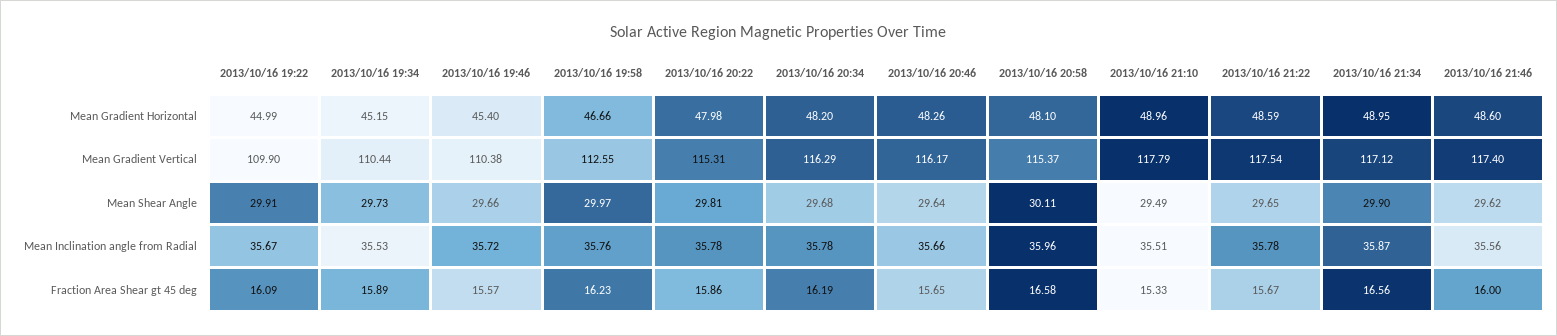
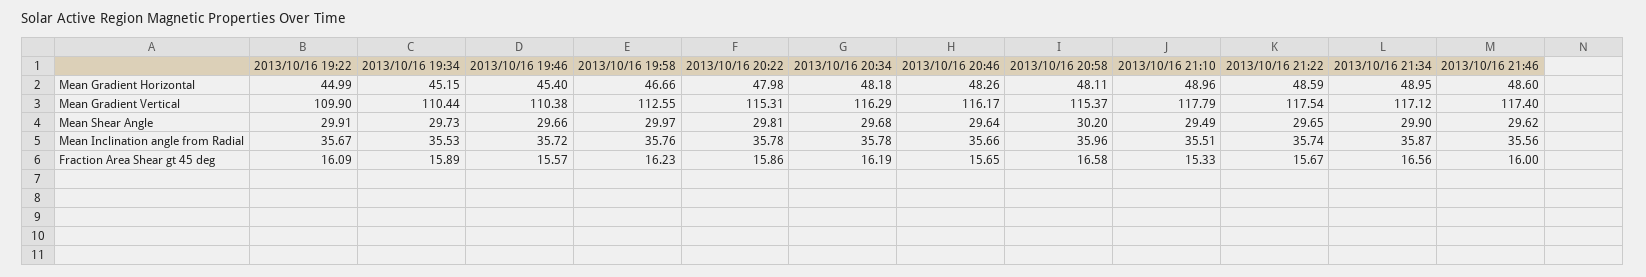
2013/10/16 20:34, Mean Gradient Horizontal: 48.2 -> 48.18
2013/10/16 20:58, Mean Gradient Horizontal: 48.1 -> 48.11
2013/10/16 20:58, Mean Shear Angle: 30.11 -> 30.2
2013/10/16 21:22, Mean Inclination angle from Radial: 35.78 -> 35.74

